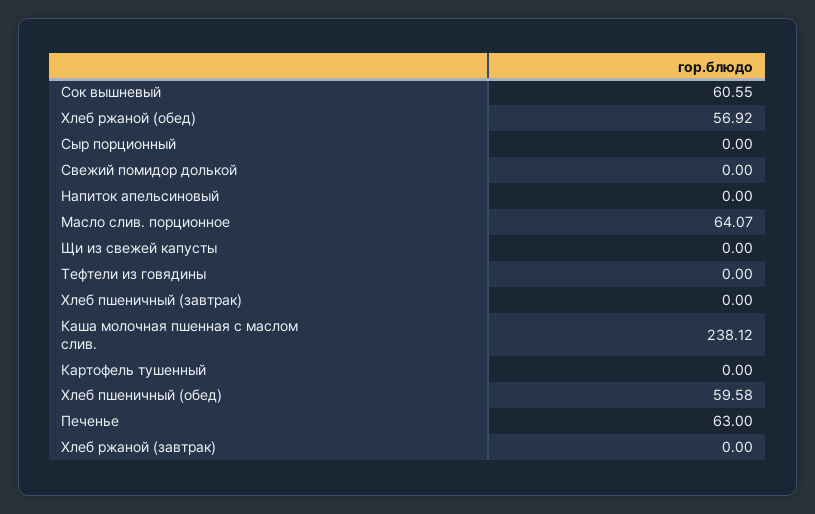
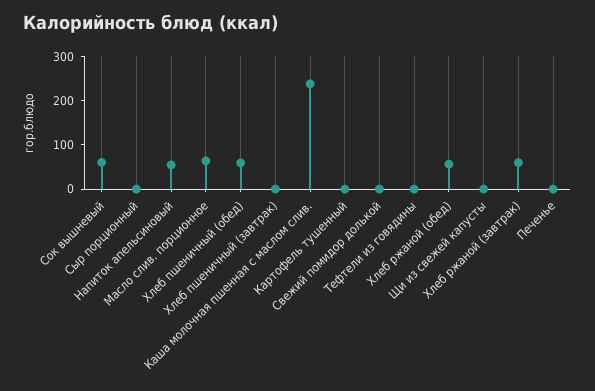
Напиток апельсиновый: 0 -> 60
Печенье: 63 -> 0
Хлеб ржаной (завтрак): 0 -> 60

